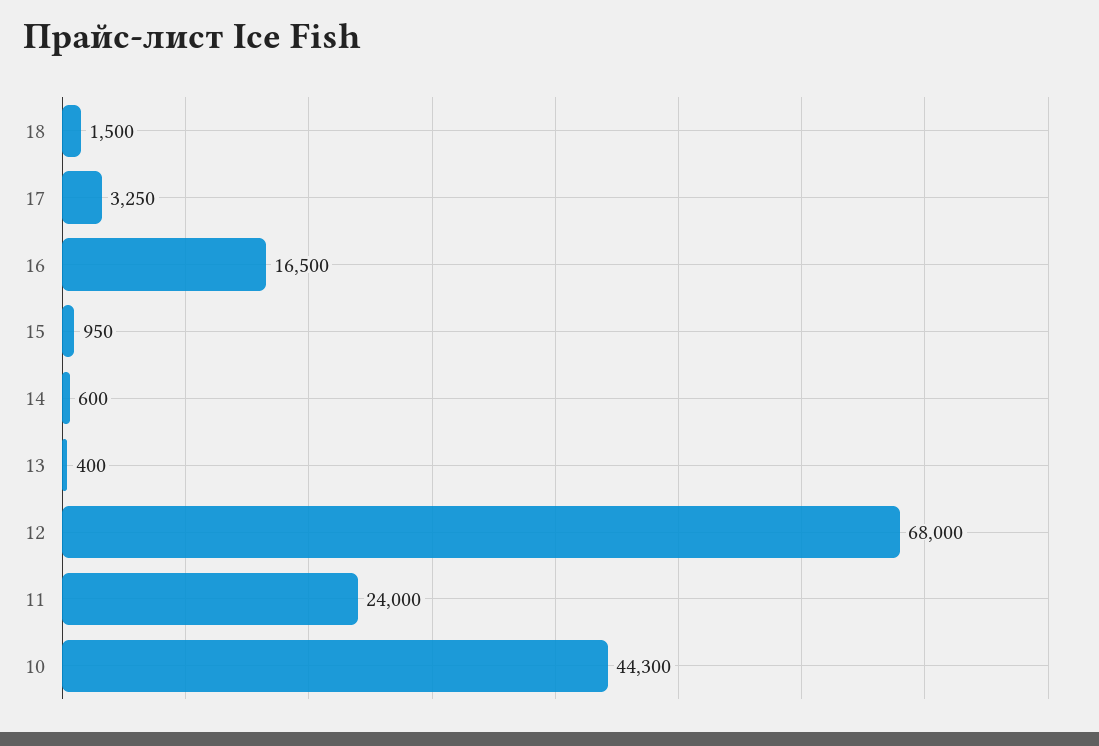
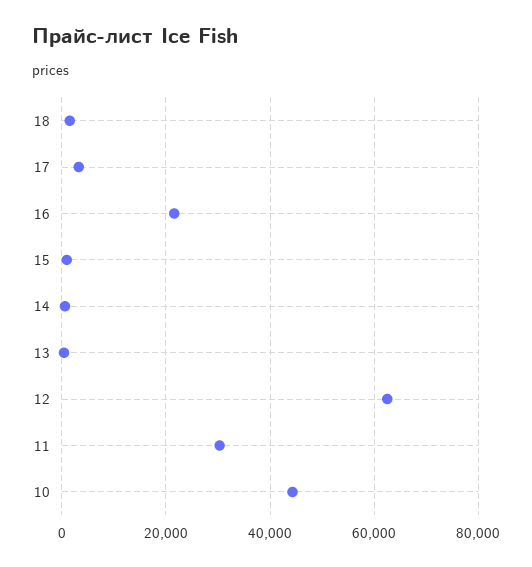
16: 16500 -> 22000
12: 68000 -> 62000
11: 24000 -> 30000

